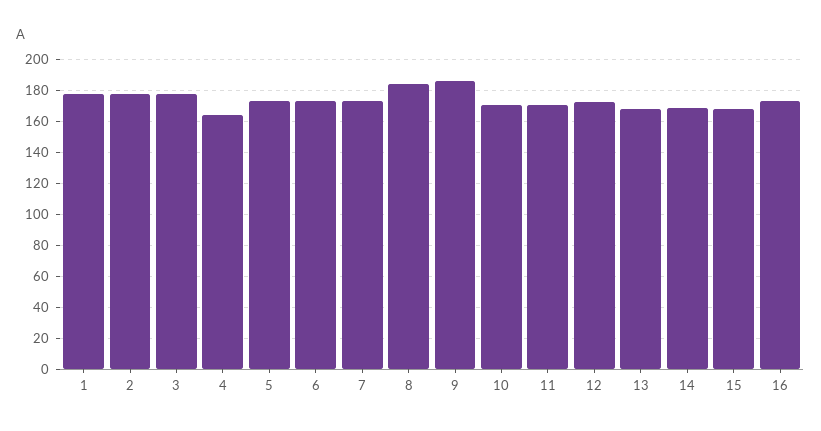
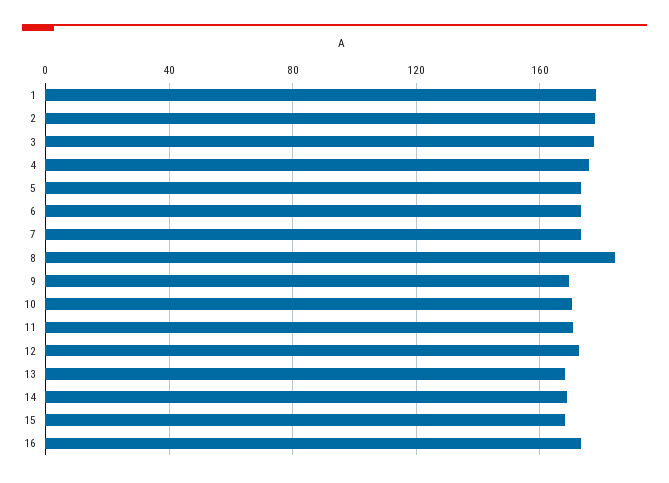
4: 165 -> 175
9: 185 -> 170

